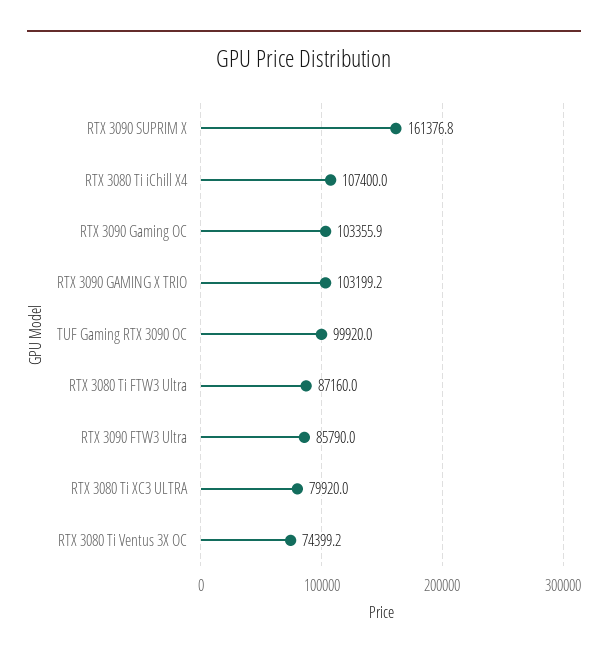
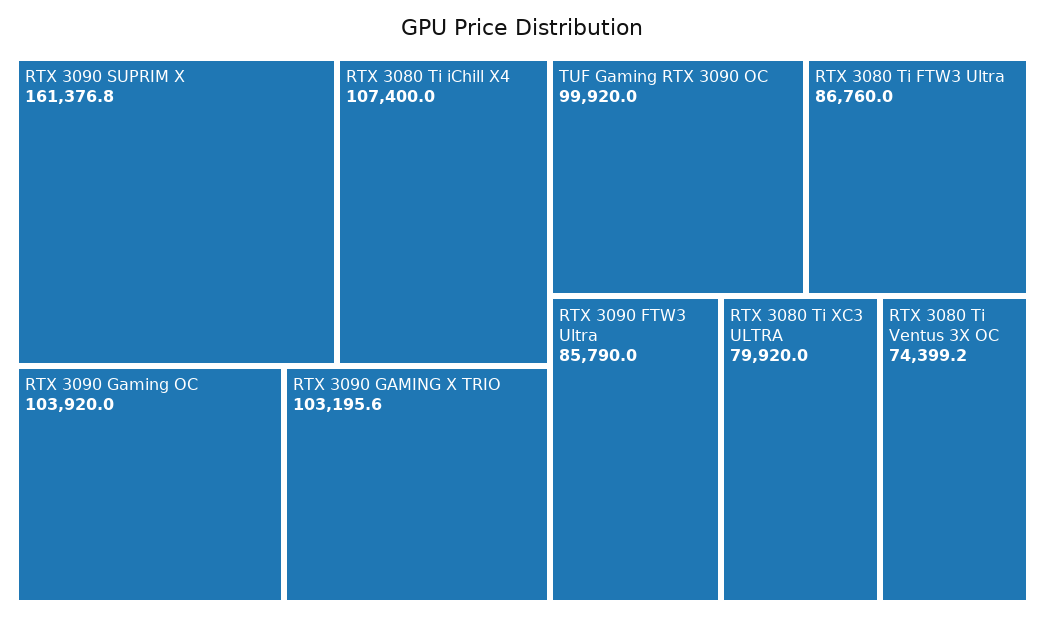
RTX 3090 Gaming OC: 103355.9 -> 103920
RTX 3090 GAMING X TRIO: 103199.2 -> 103195.6
RTX 3080 Ti FTW3 Ultra: 87160 -> 86760

